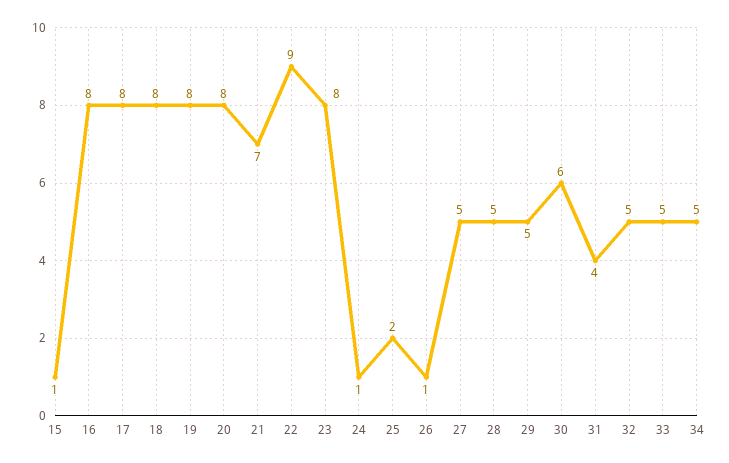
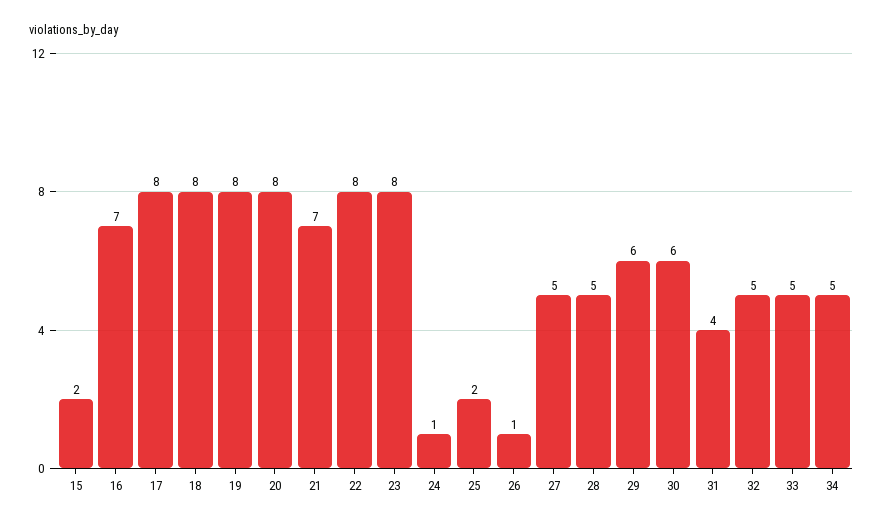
15: 1 -> 2
16: 8 -> 7
22: 9 -> 8
29: 5 -> 6

